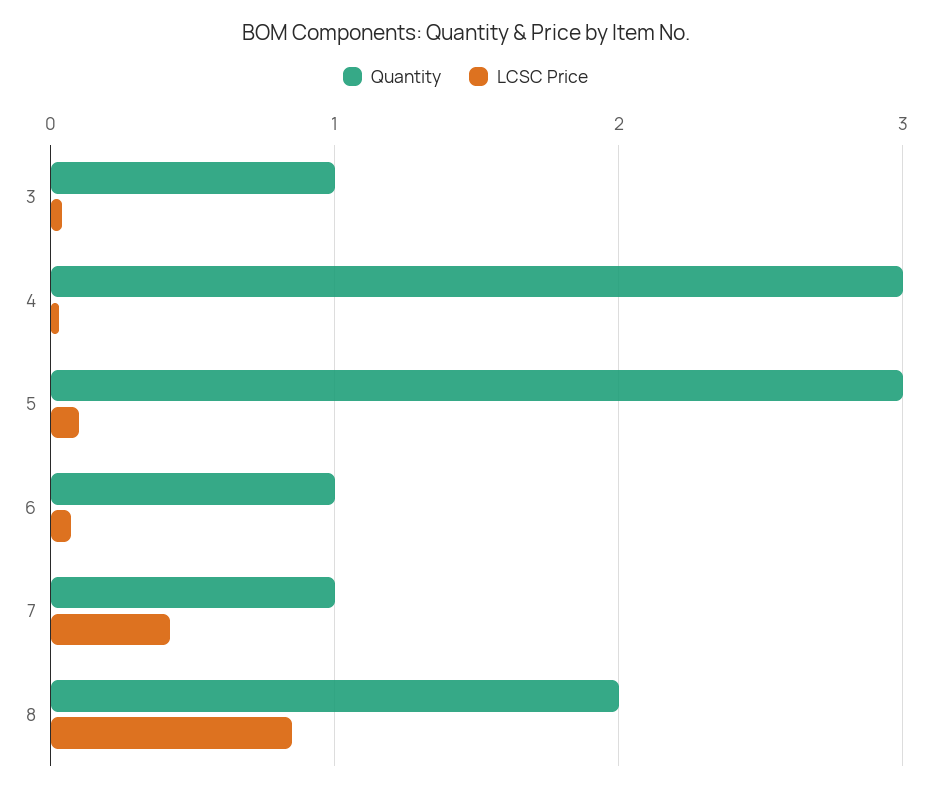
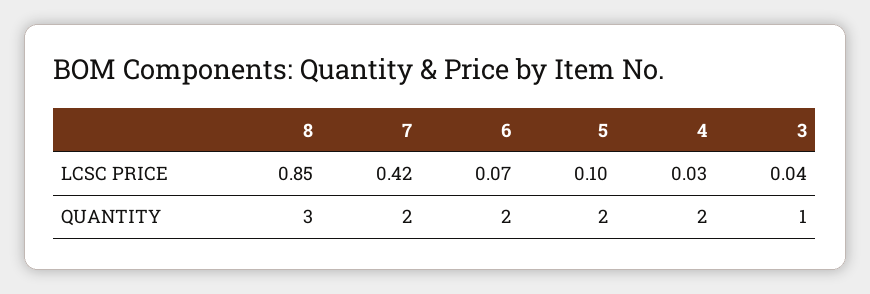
Quantity, 4: 3 -> 2
Quantity, 5: 3 -> 2
Quantity, 6: 1 -> 2
Quantity, 7: 1 -> 2
Quantity, 8: 2 -> 3

